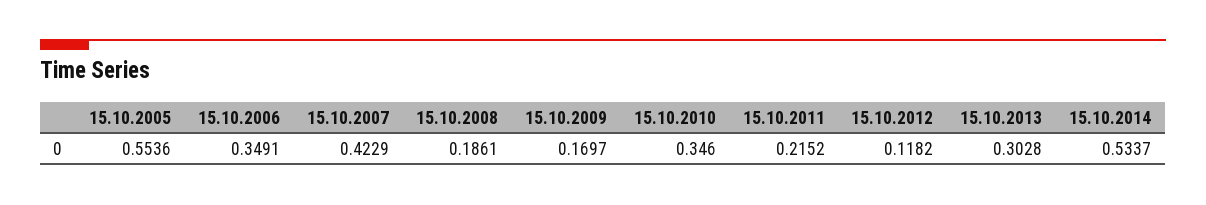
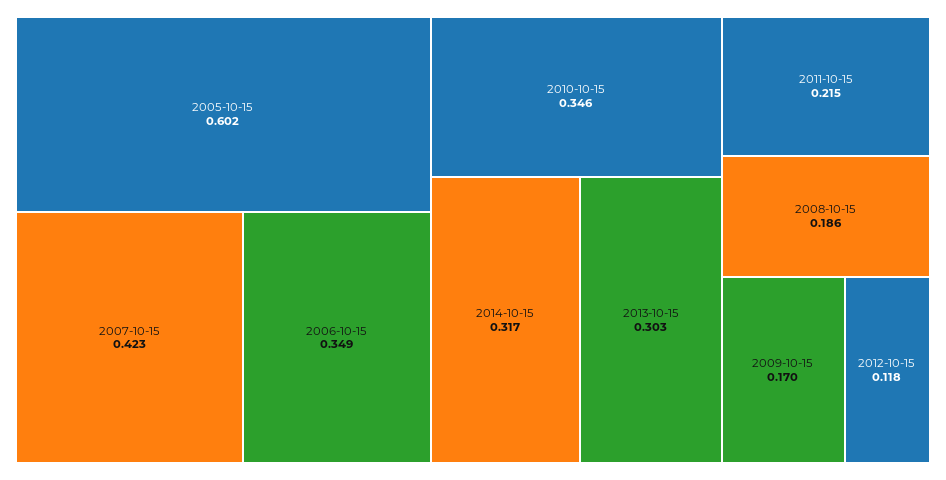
15.10.2005: 0.5536 -> 0.602
15.10.2014: 0.5337 -> 0.317

